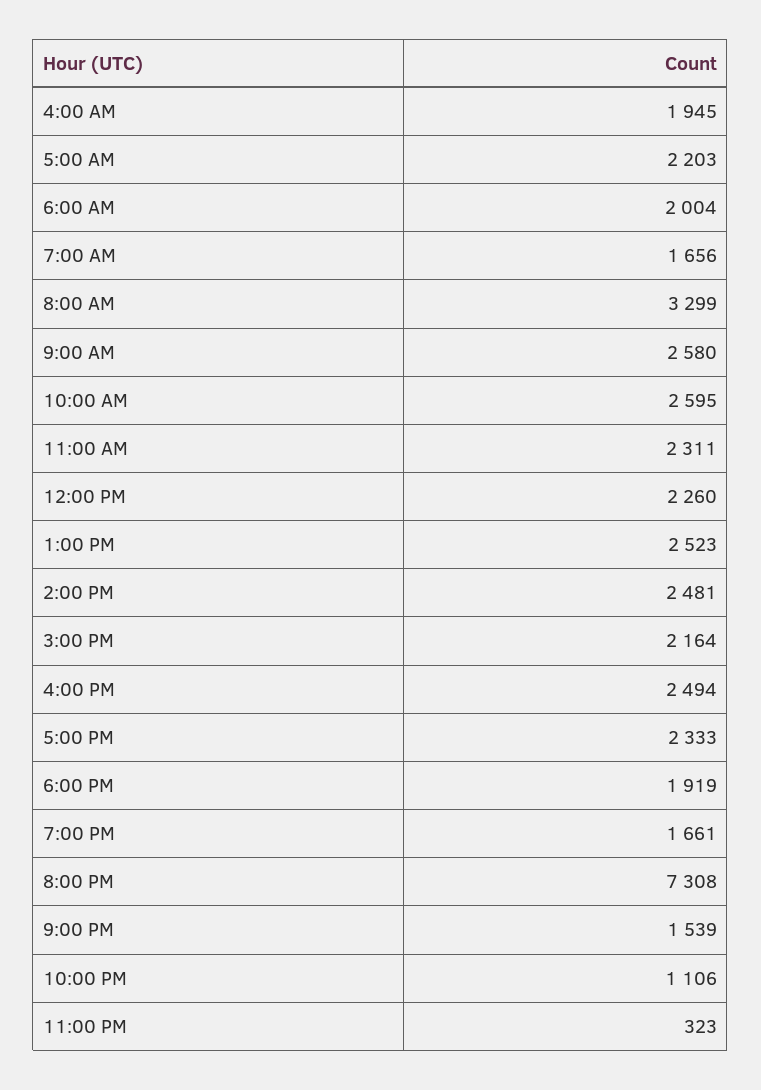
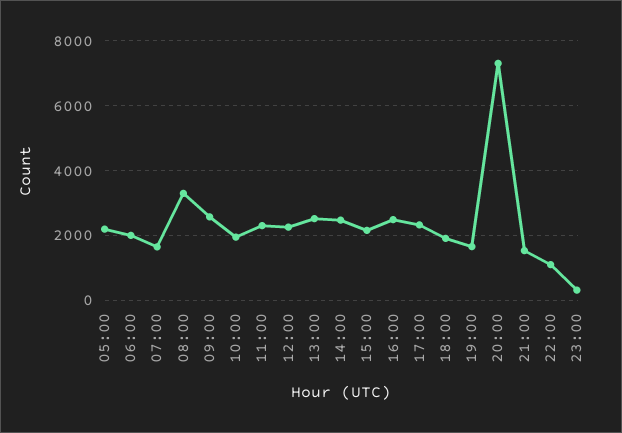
4:00 AM: 1945 -> none
10:00 AM: 2595 -> 2000

